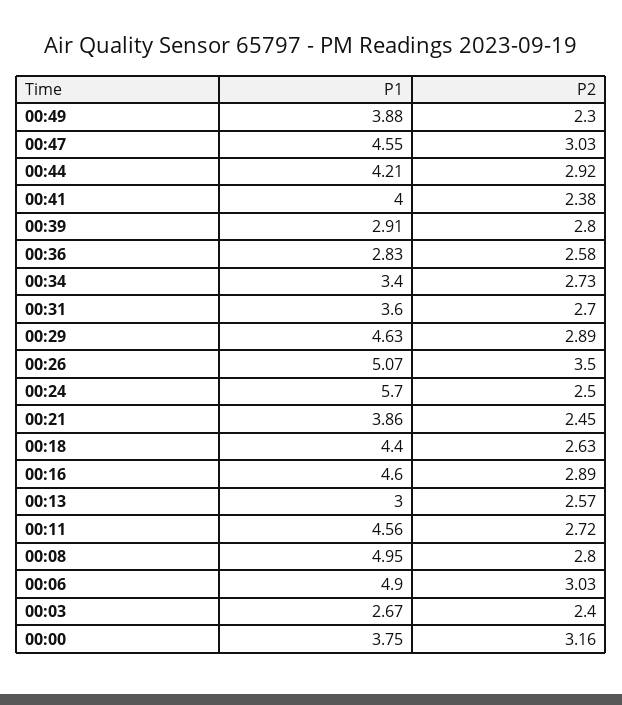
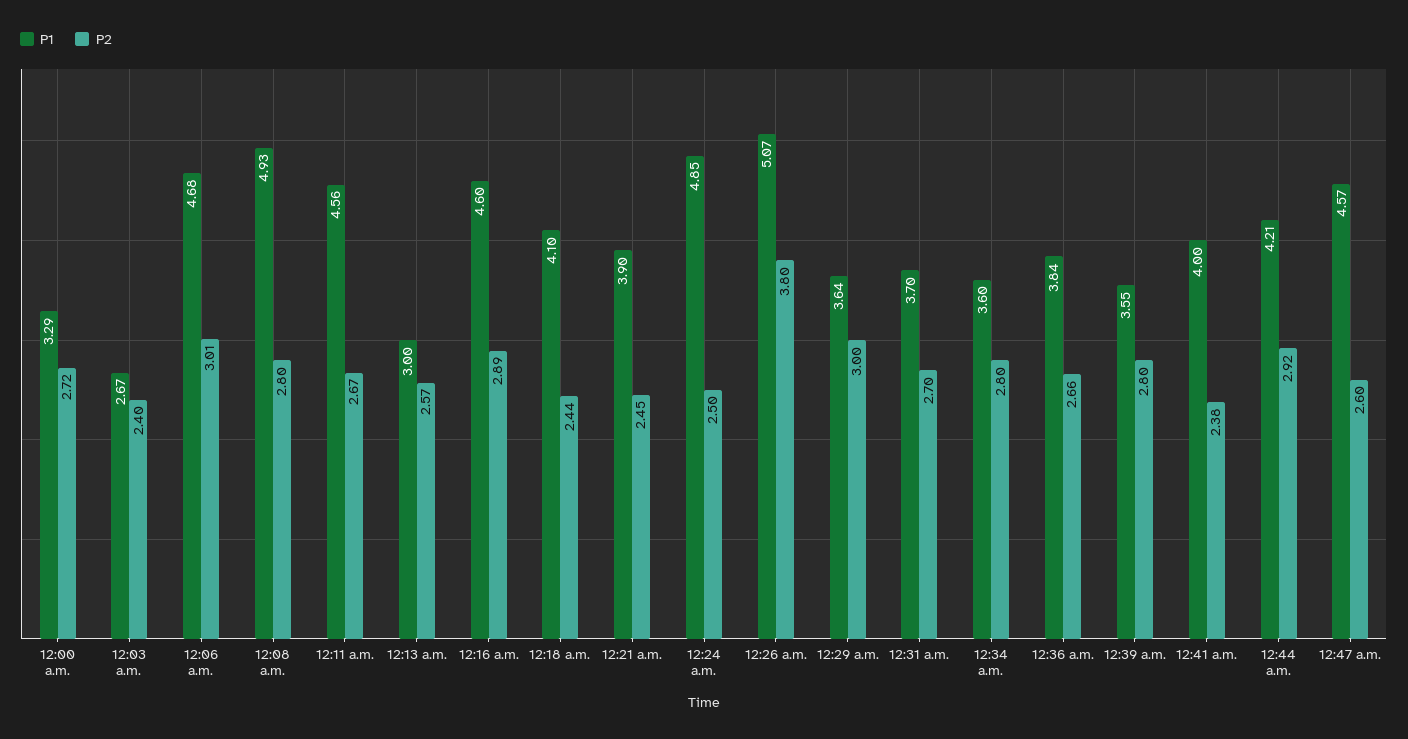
P1, 00:49: 3.88 -> none
P2, 00:49: 2.3 -> none
P1, 00:47: 4.55 -> 4.57
P2, 00:47: 3.03 -> 2.6
P1, 00:39: 2.91 -> 3.55
P1, 00:36: 2.83 -> 3.84
P2, 00:36: 2.58 -> 2.66
P1, 00:34: 3.4 -> 3.6
P2, 00:34: 2.73 -> 2.8
P1, 00:31: 3.6 -> 3.7
P1, 00:29: 4.63 -> 3.64
P2, 00:29: 2.89 -> 3
P2, 00:26: 3.5 -> 3.8
P1, 00:24: 5.7 -> 4.85
P1, 00:21: 3.86 -> 3.9
P1, 00:18: 4.4 -> 4.1
P2, 00:18: 2.63 -> 2.44
P2, 00:11: 2.72 -> 2.67
P1, 00:08: 4.95 -> 4.93
P1, 00:06: 4.9 -> 4.68
P2, 00:06: 3.03 -> 3.01
P1, 00:00: 3.75 -> 3.29
P2, 00:00: 3.16 -> 2.72

